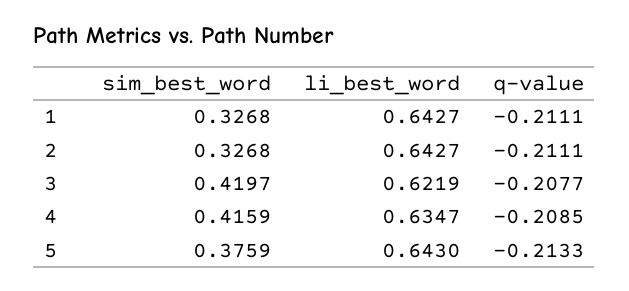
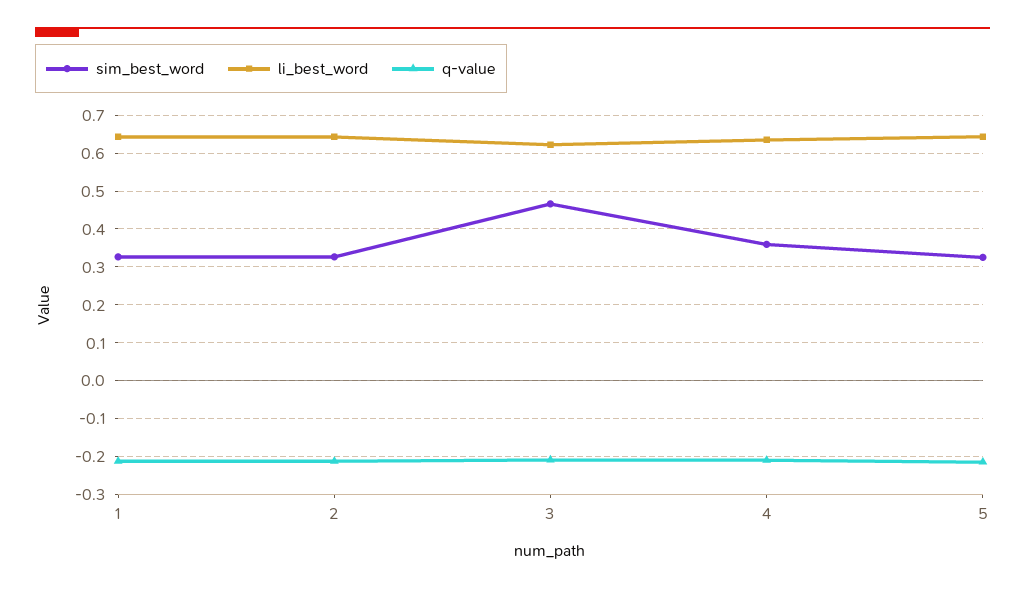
sim_best_word, 3: 0.4197 -> 0.46
sim_best_word, 4: 0.4159 -> 0.36
sim_best_word, 5: 0.3759 -> 0.32

